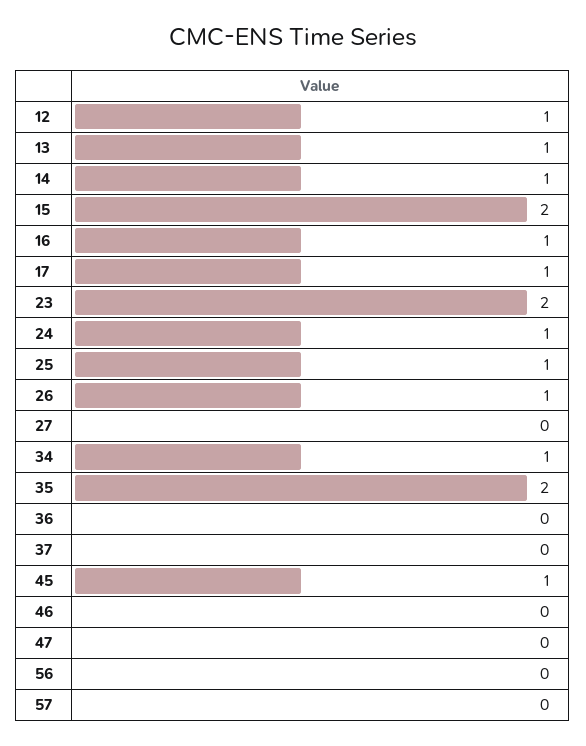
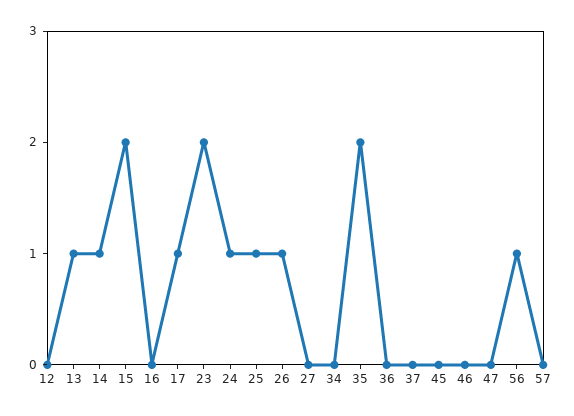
12: 1 -> 0
16: 1 -> 0
34: 1 -> 0
45: 1 -> 0
56: 0 -> 1

